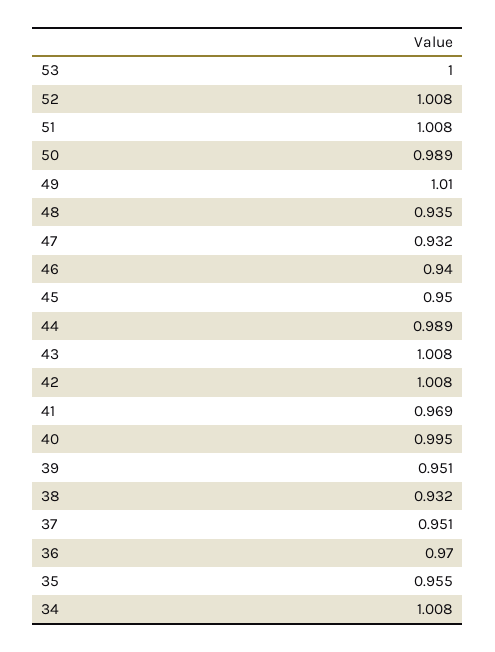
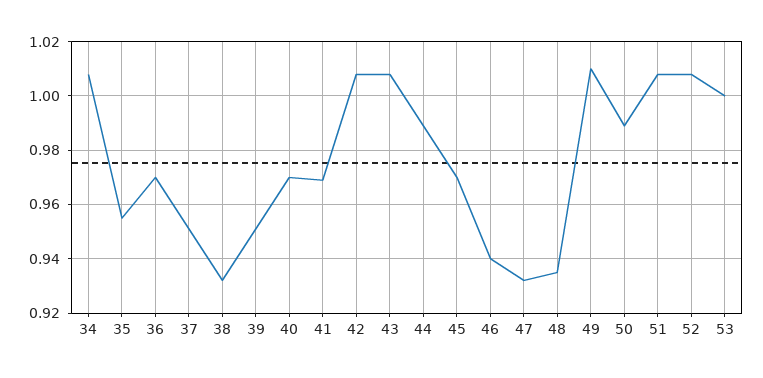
45: 0.95 -> 0.97
40: 0.995 -> 0.97

